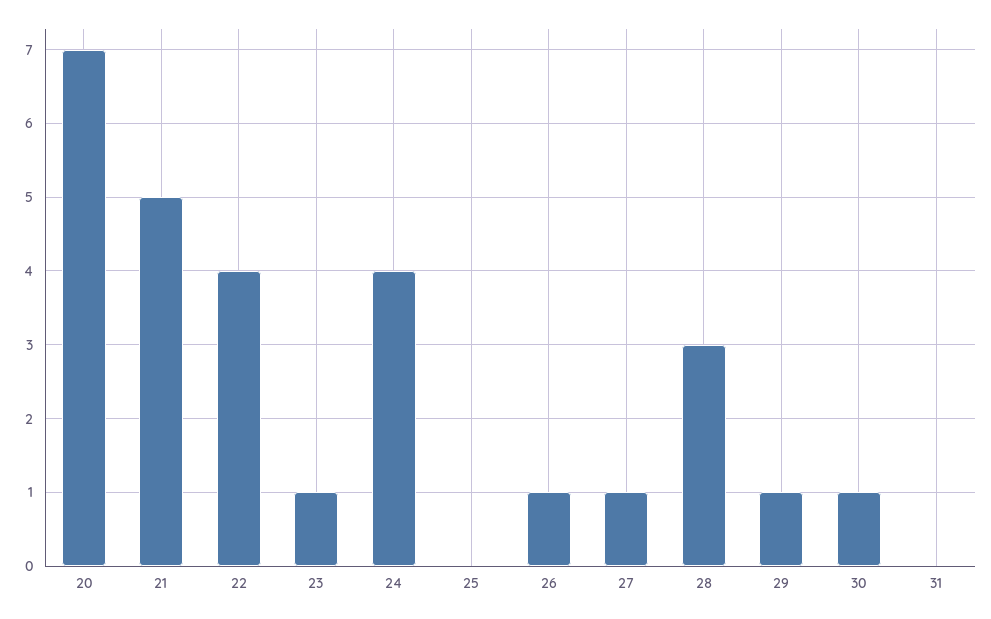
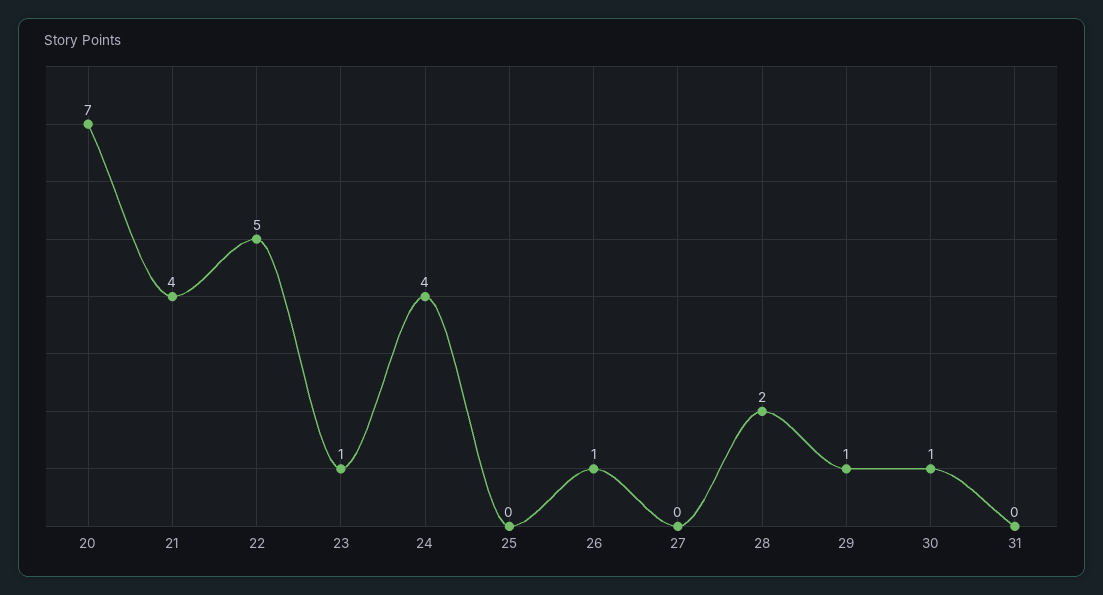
21: 5 -> 4
22: 4 -> 5
27: 1 -> 0
28: 3 -> 2

